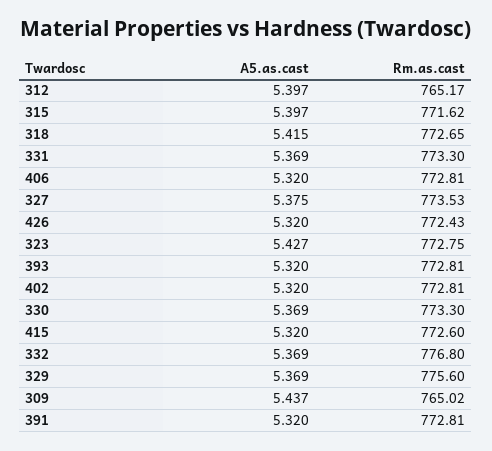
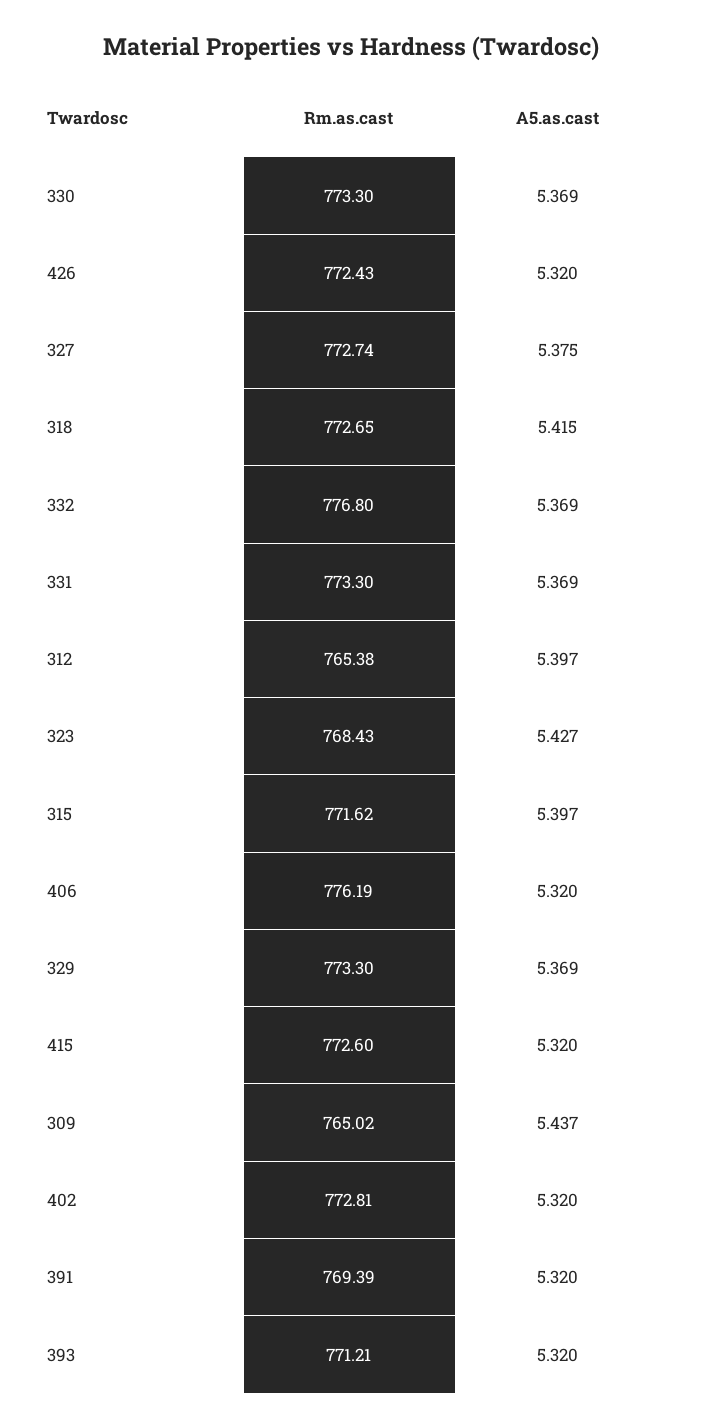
Rm.as.cast, 312: 765.17 -> 765.38
Rm.as.cast, 406: 772.81 -> 776.19
Rm.as.cast, 327: 773.53 -> 772.74
Rm.as.cast, 323: 772.75 -> 768.43
Rm.as.cast, 393: 772.81 -> 771.21
Rm.as.cast, 329: 775.6 -> 773.3
Rm.as.cast, 391: 772.81 -> 769.39

